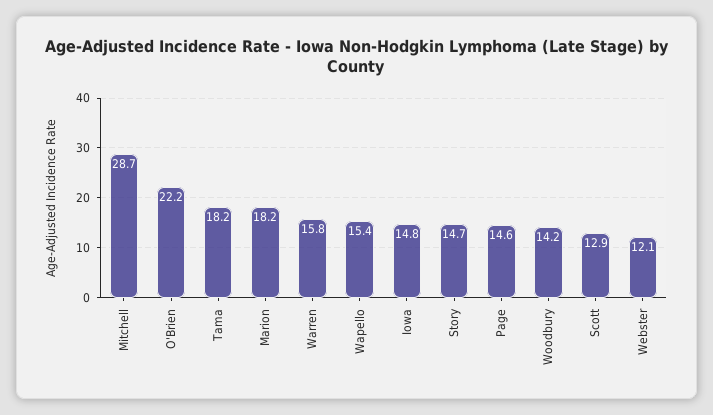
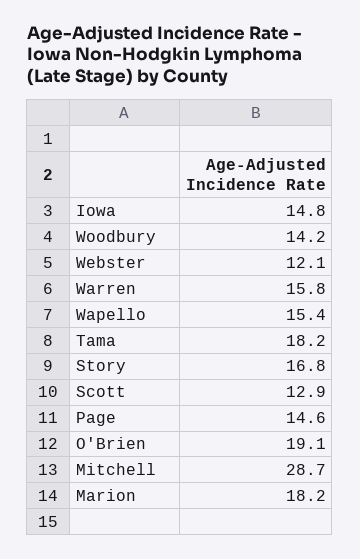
O'Brien: 22.2 -> 19.1
Story: 14.7 -> 16.8

